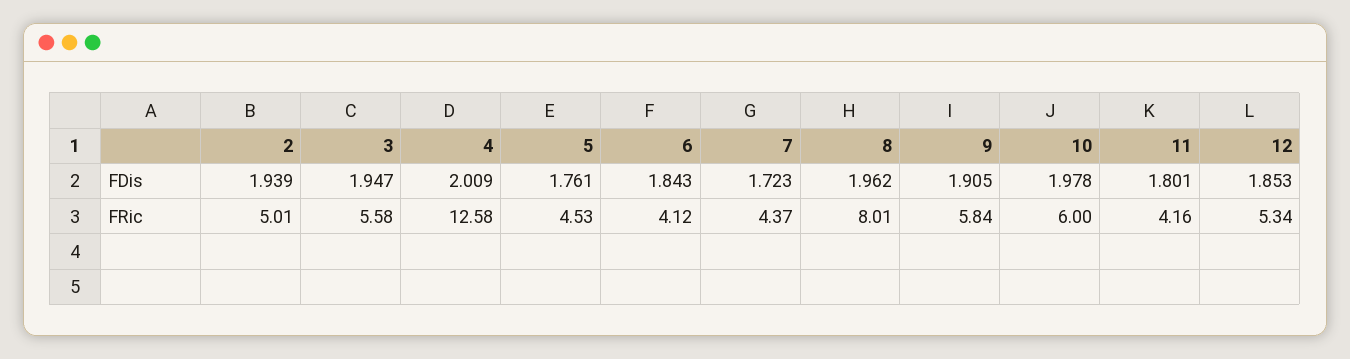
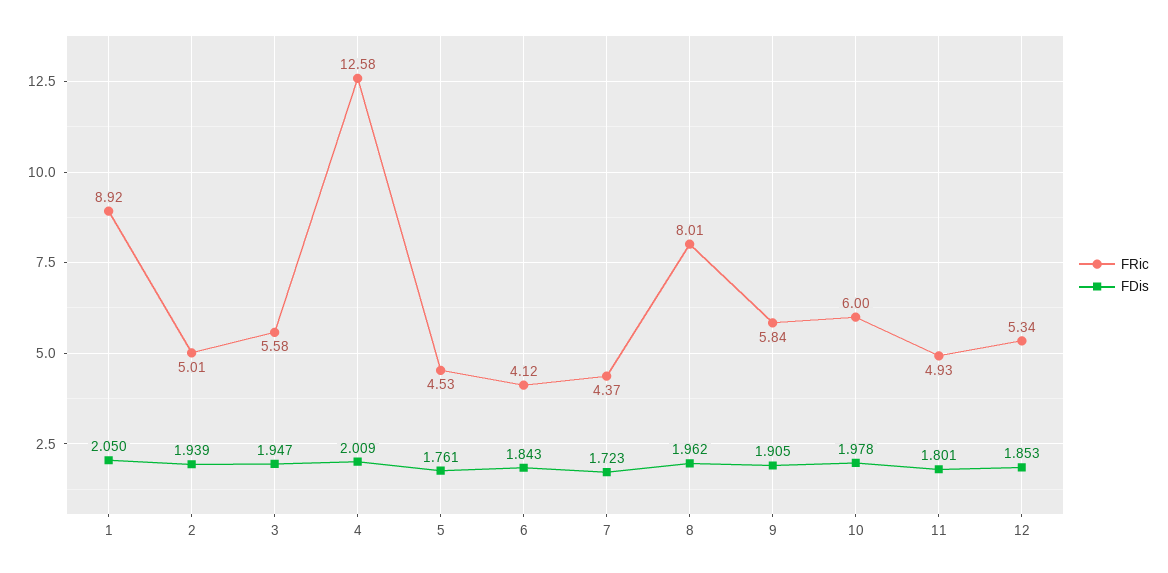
FRic, 11: 4.16 -> 4.93
FRic, 1: none -> 8.92
FDis, 1: none -> 2.05

